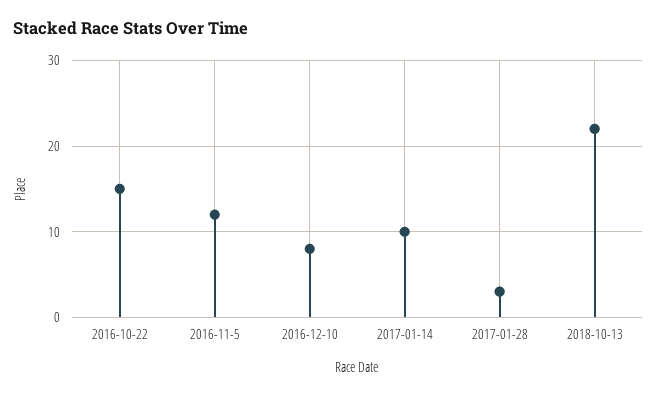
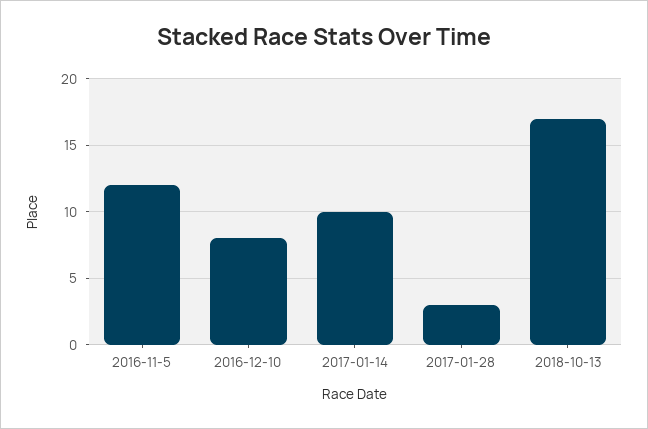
2016-10-22: 15 -> none
2018-10-13: 22 -> 17

